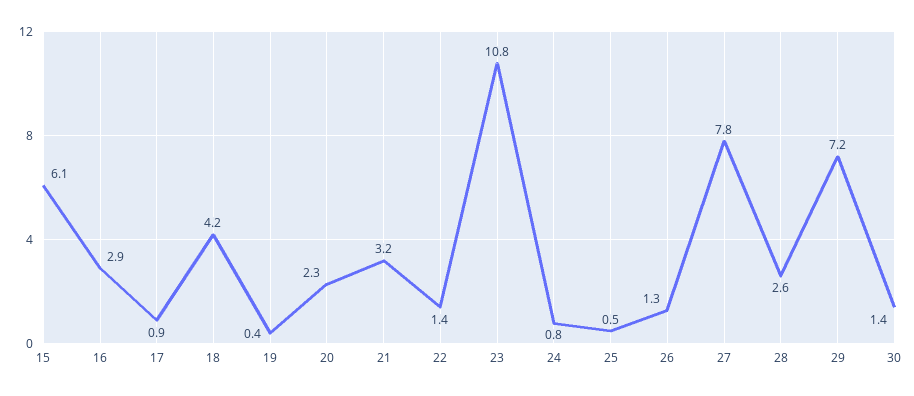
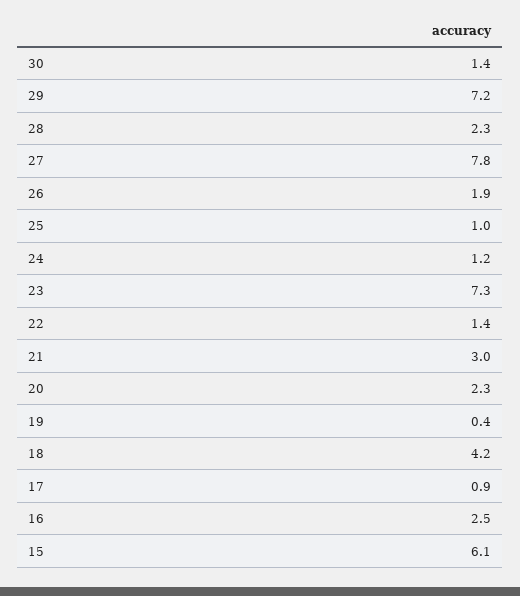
16: 2.9 -> 2.5
21: 3.2 -> 3
23: 10.8 -> 7.3
24: 0.8 -> 1.2
25: 0.5 -> 1
26: 1.3 -> 1.9
28: 2.6 -> 2.3

